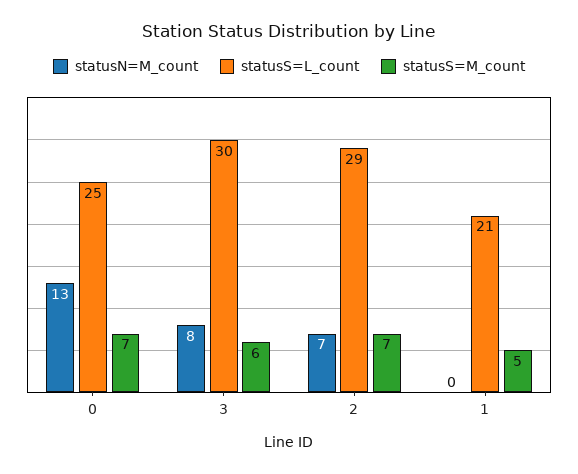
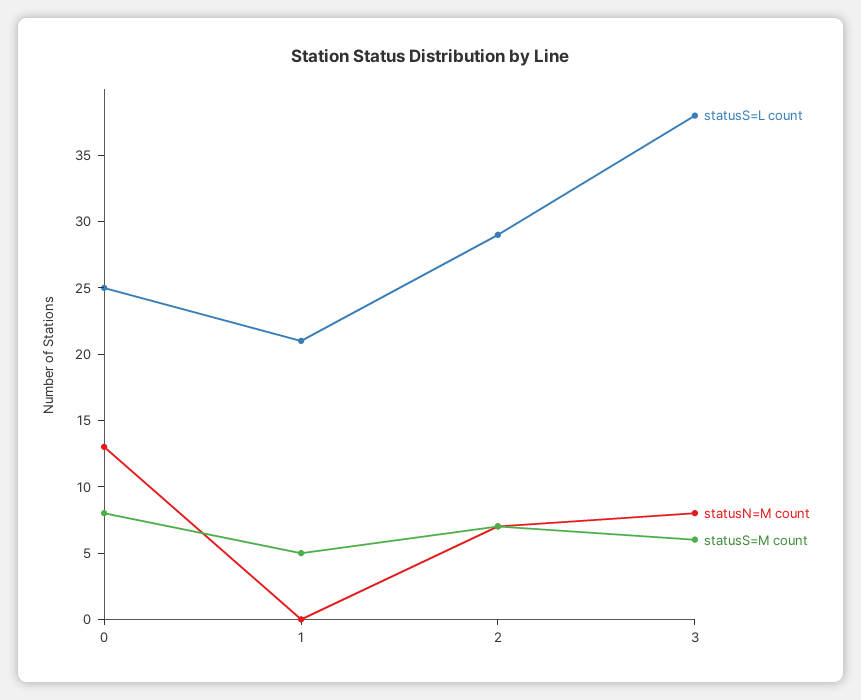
statusS=M_count, 0: 7 -> 8
statusS=L_count, 3: 30 -> 38

